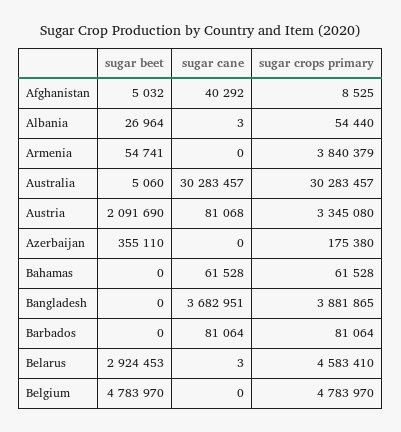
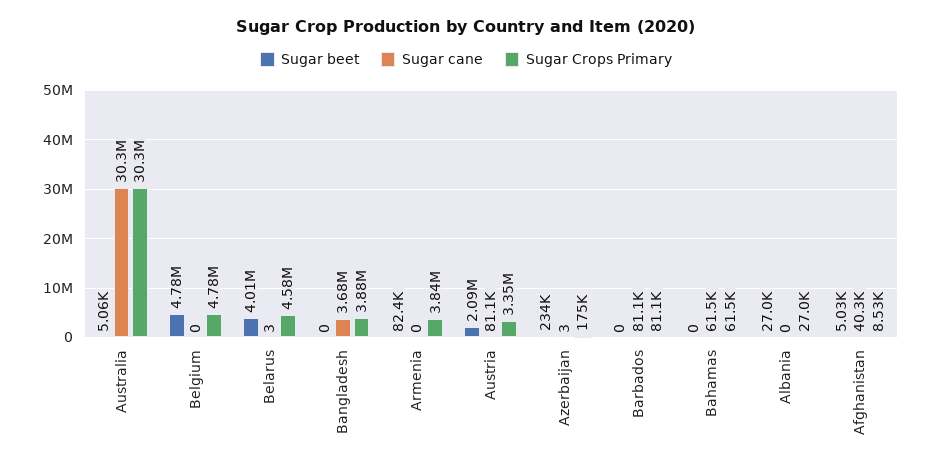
sugar cane, Albania: 3 -> 0
sugar crops primary, Albania: 54440 -> 27000
sugar beet, Armenia: 54741 -> 82400
sugar beet, Azerbaijan: 355110 -> 234000
sugar cane, Azerbaijan: 0 -> 3
sugar beet, Belarus: 2924453 -> 4010000

